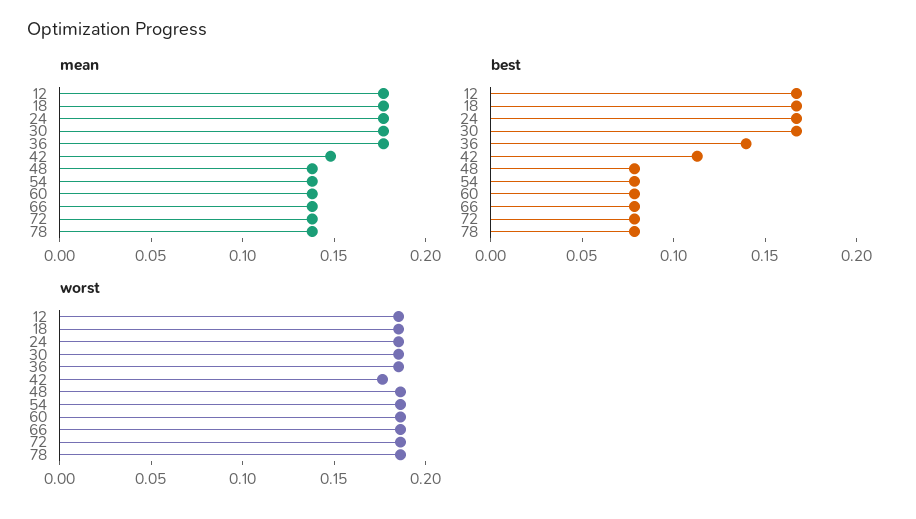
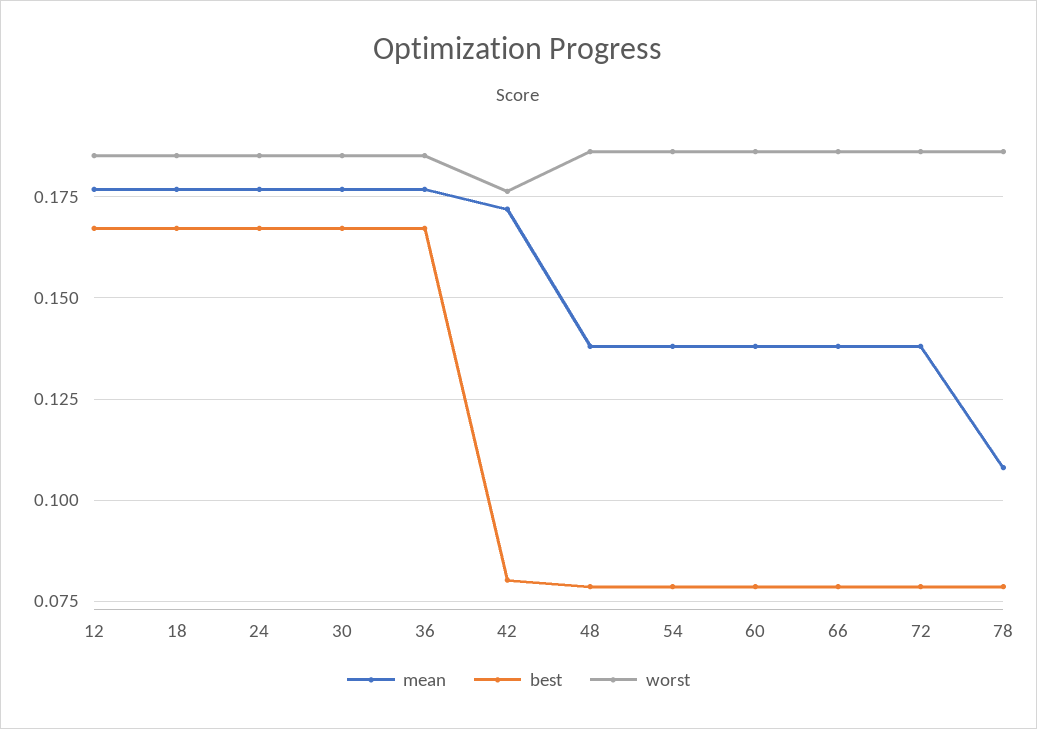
mean, 42: 0.15 -> 0.1725
mean, 78: 0.14 -> 0.1075
best, 36: 0.14 -> 0.1675
best, 42: 0.11 -> 0.08

